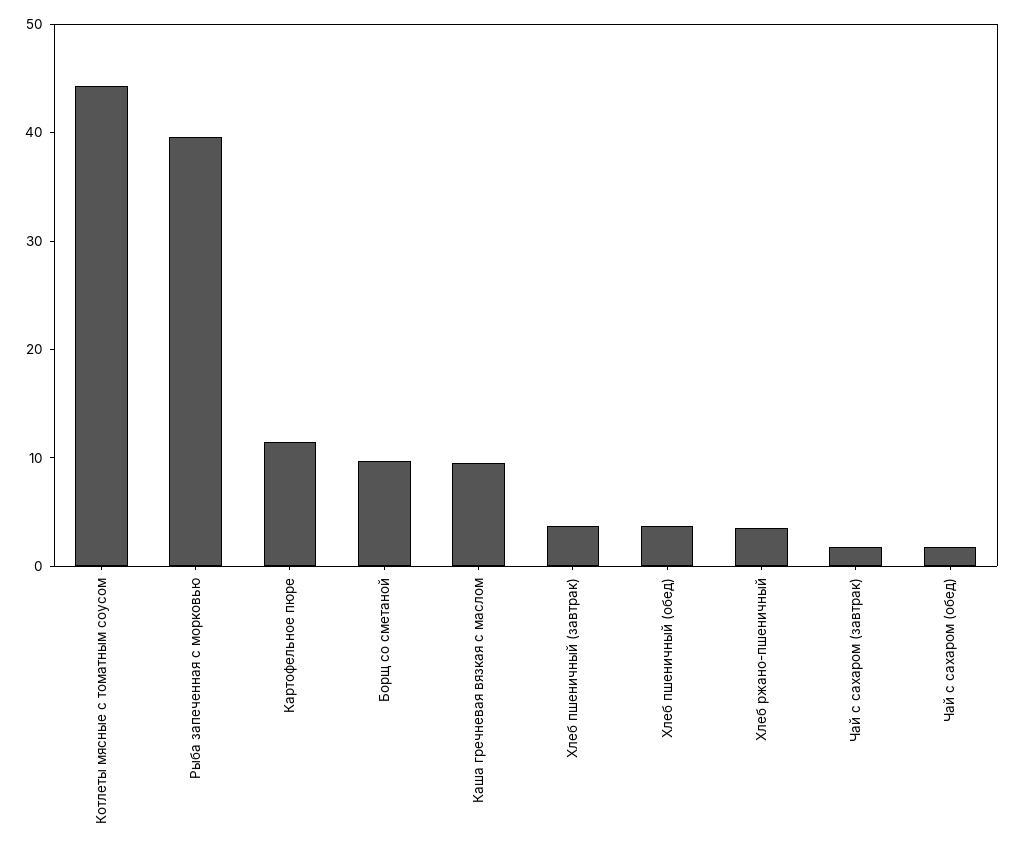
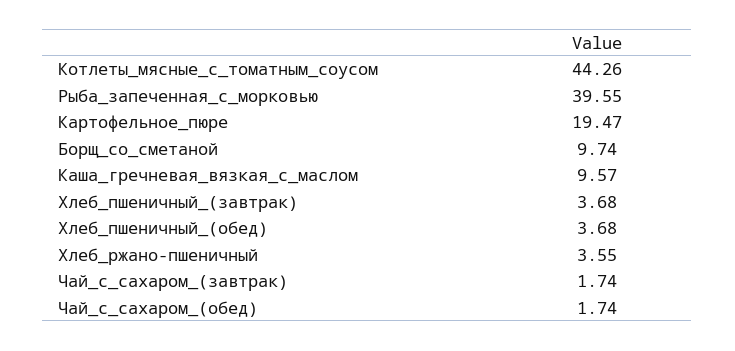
Картофельное пюре: 12 -> 19.47

